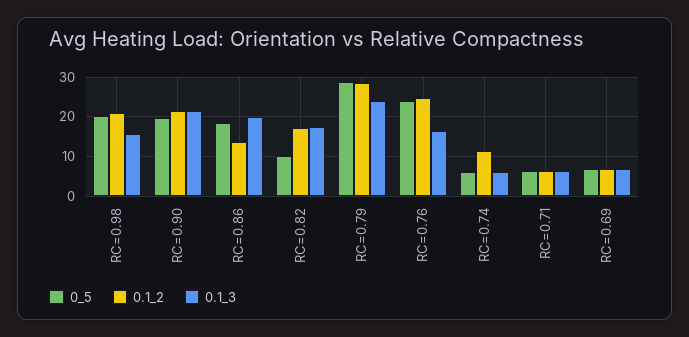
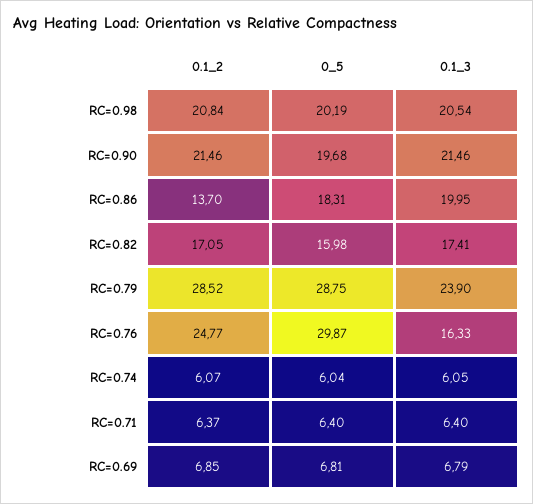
0.1_3, RC=0.98: 16 -> 20.54
0_5, RC=0.82: 10 -> 15.98
0_5, RC=0.76: 24 -> 29.87
0.1_2, RC=0.74: 12 -> 6.07

